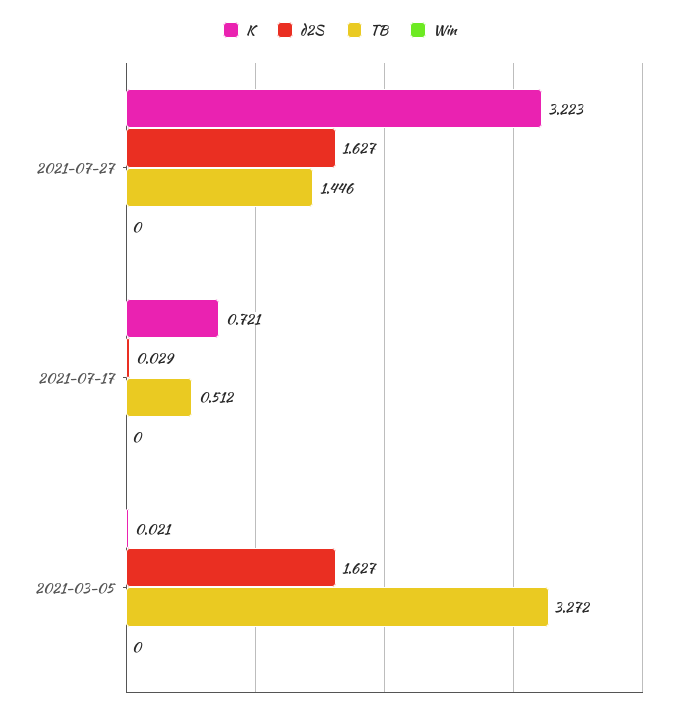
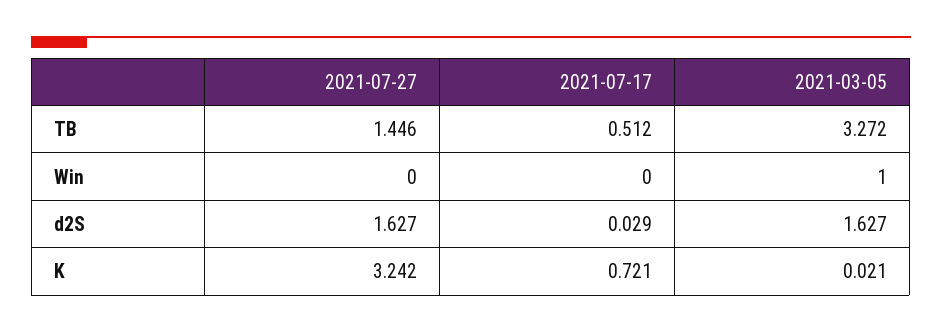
K, 2021-07-27: 3.223 -> 3.242
Win, 2021-03-05: 0 -> 1

